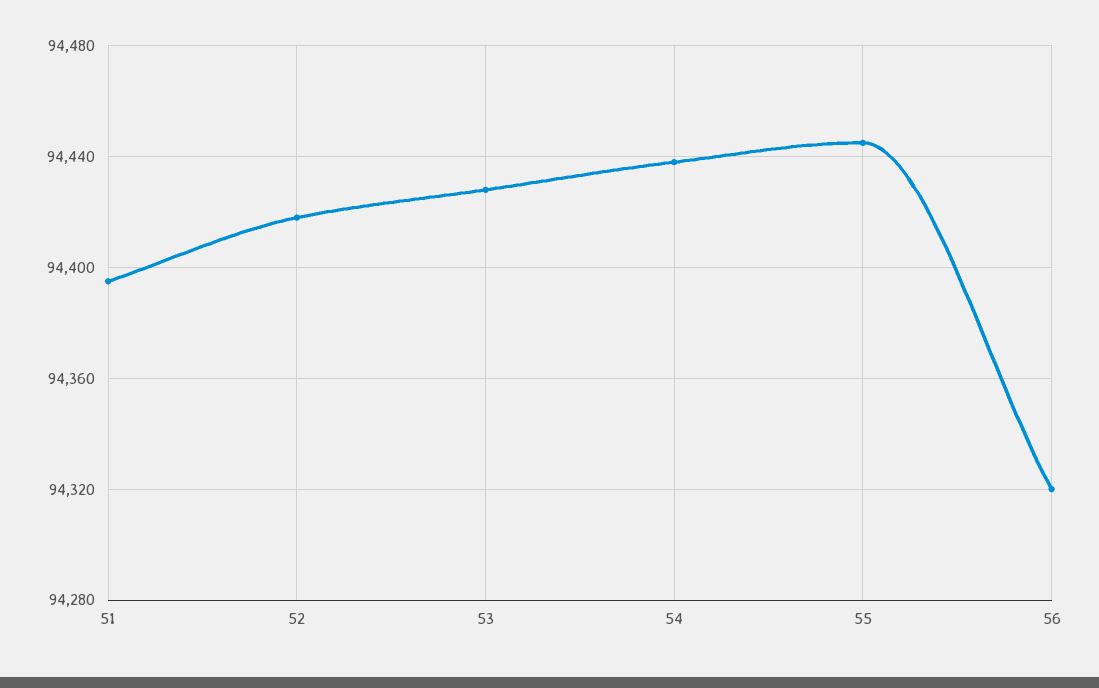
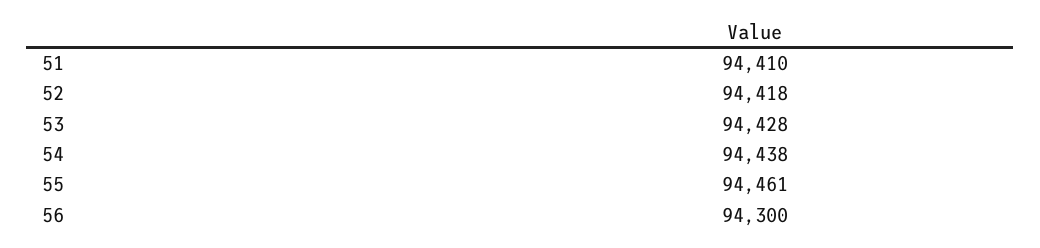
51: 94395 -> 94410
55: 94445 -> 94461
56: 94320 -> 94300

